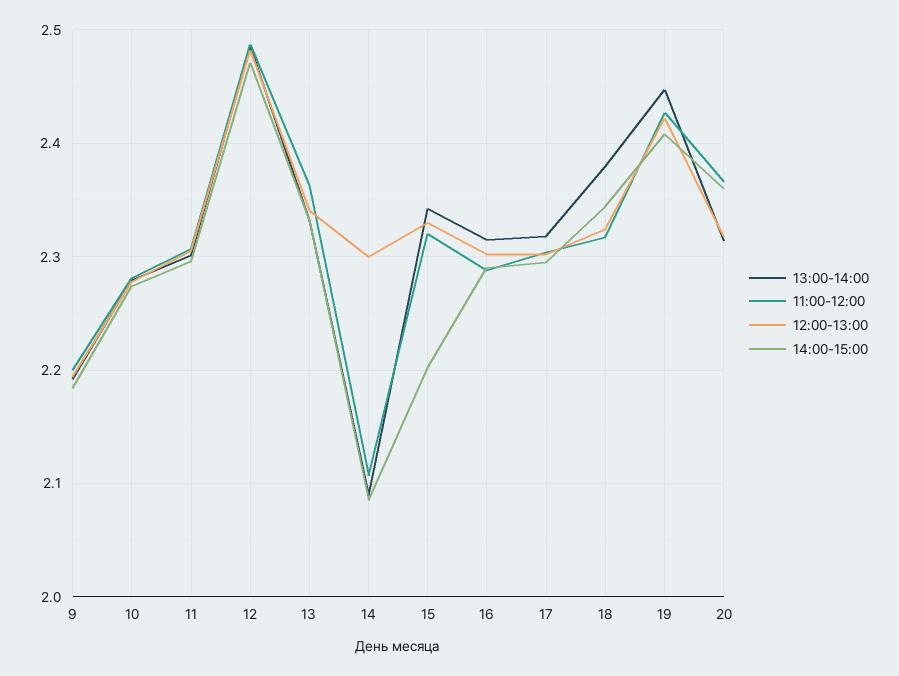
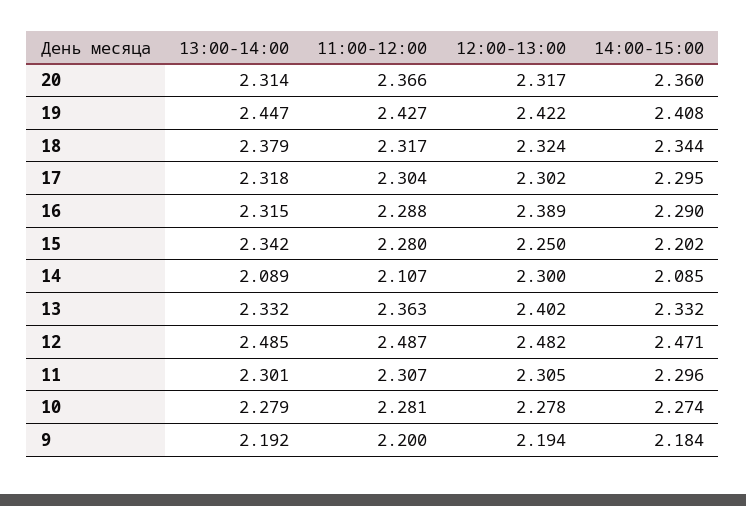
12:00-13:00, 13: 2.34 -> 2.402
11:00-12:00, 15: 2.32 -> 2.28
12:00-13:00, 15: 2.33 -> 2.25
12:00-13:00, 16: 2.3 -> 2.389

